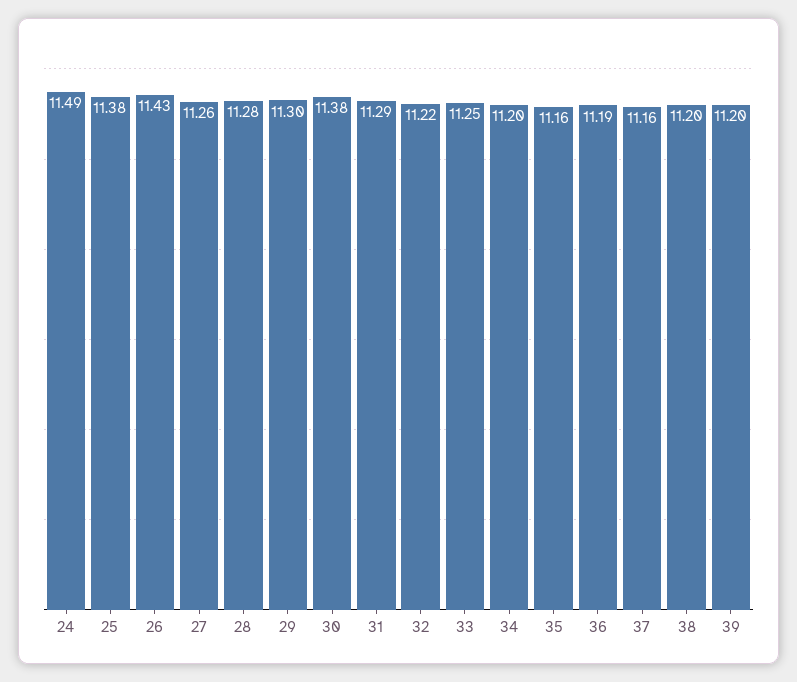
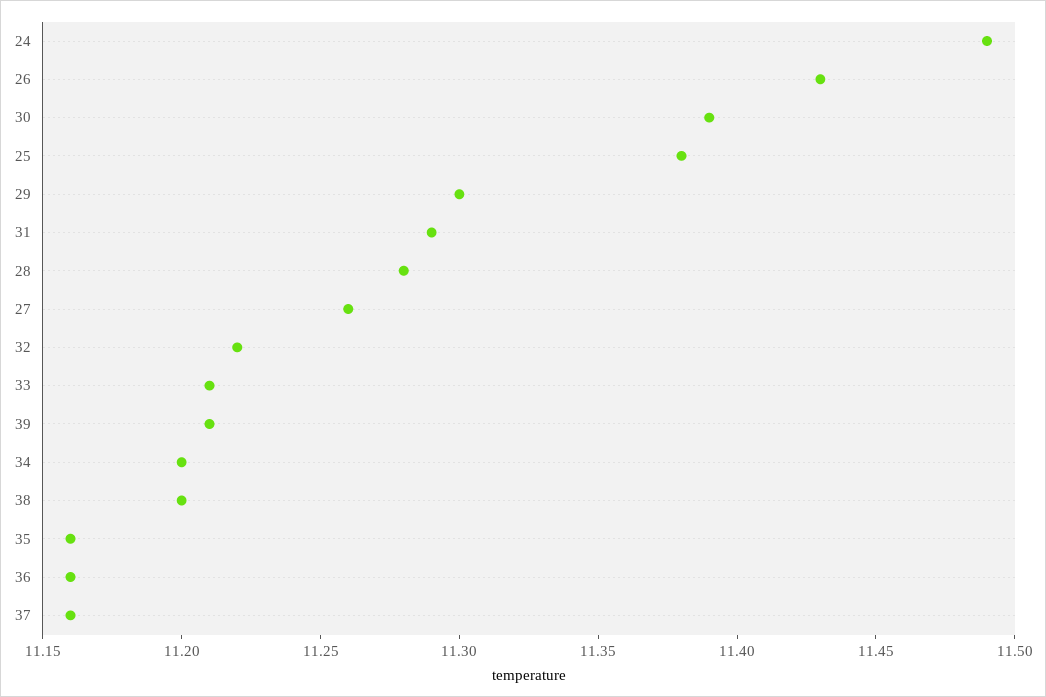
30: 11.38 -> 11.39
33: 11.25 -> 11.21
36: 11.19 -> 11.16
39: 11.2 -> 11.21

